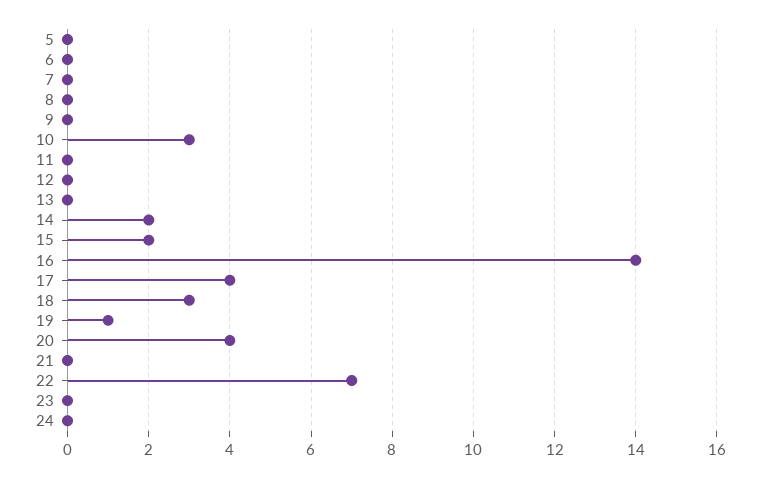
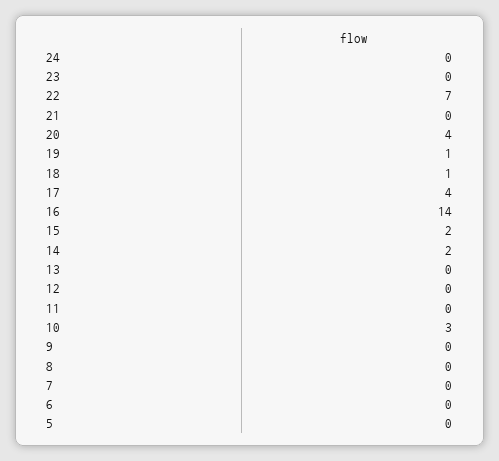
18: 3 -> 1

